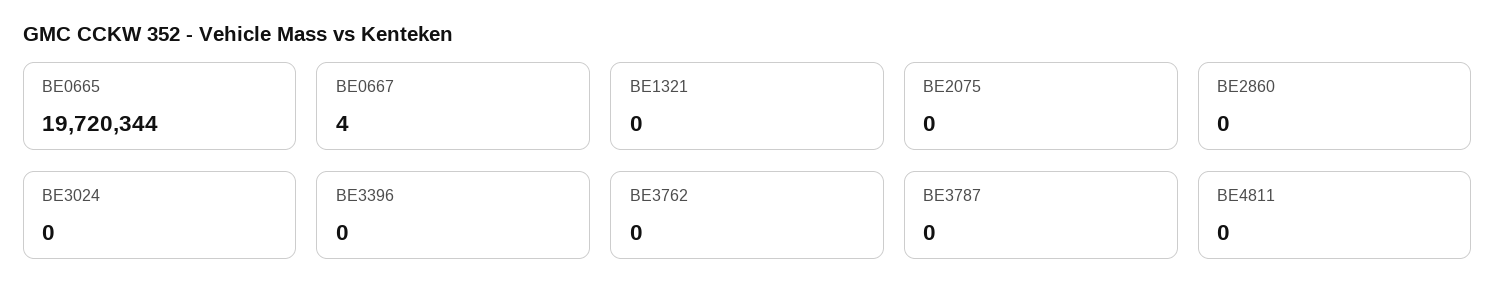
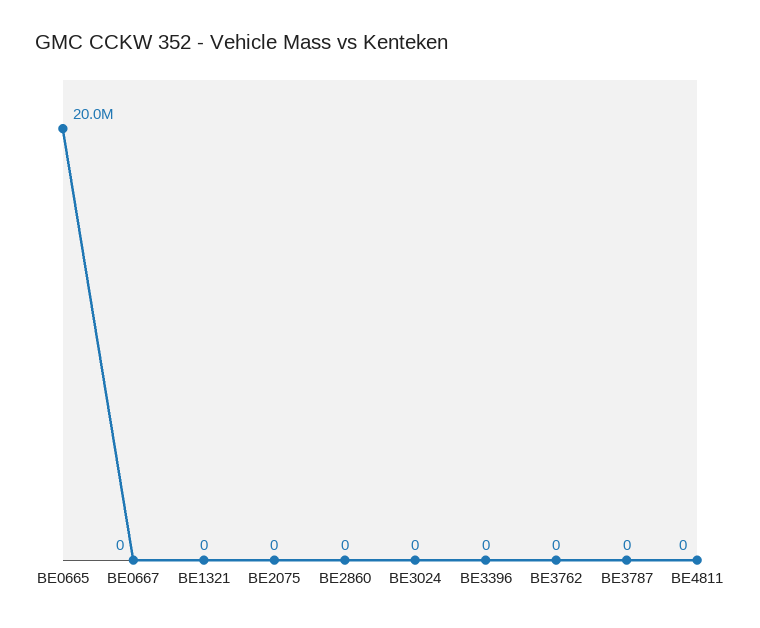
BE0665: 19720344 -> 20000000
BE0667: 4 -> 0

